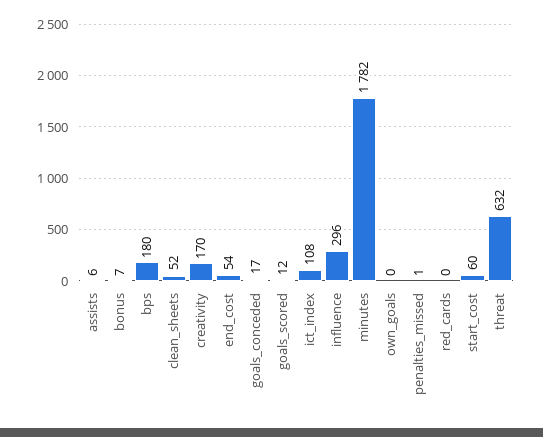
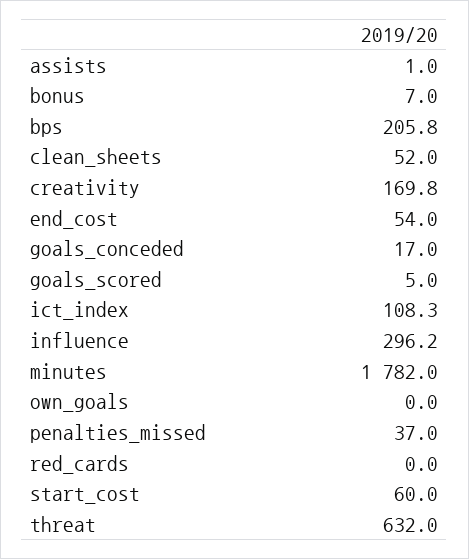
assists: 6 -> 1
bps: 180 -> 205.8
goals_scored: 12 -> 5
penalties_missed: 1 -> 37

